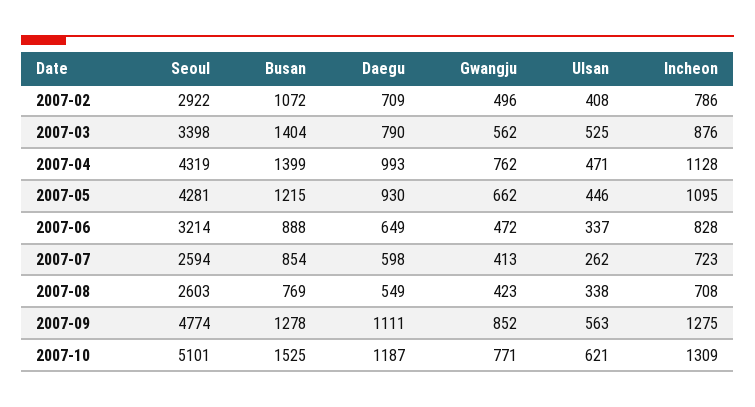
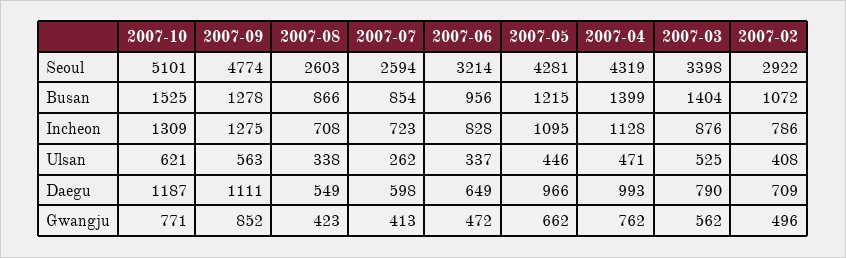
Daegu, 2007-05: 930 -> 966
Busan, 2007-06: 888 -> 956
Busan, 2007-08: 769 -> 866

